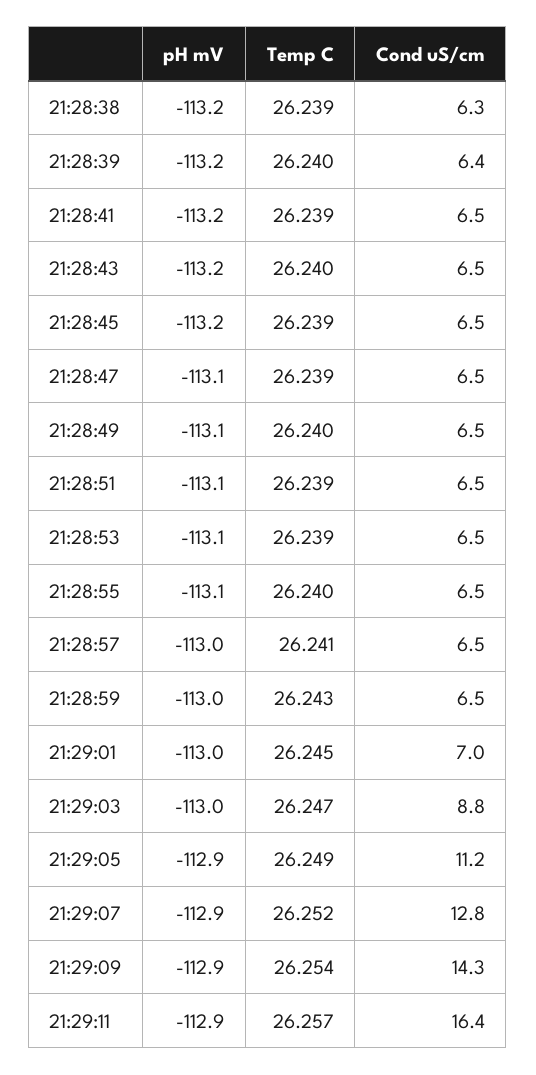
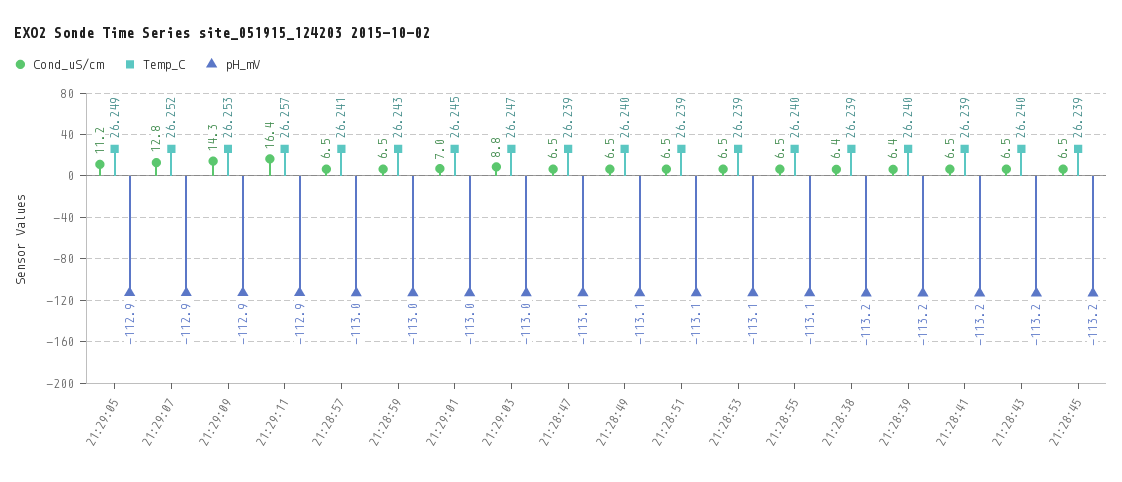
Cond uS/cm, 21:28:38: 6.3 -> 6.4
Temp C, 21:29:09: 26.254 -> 26.253

